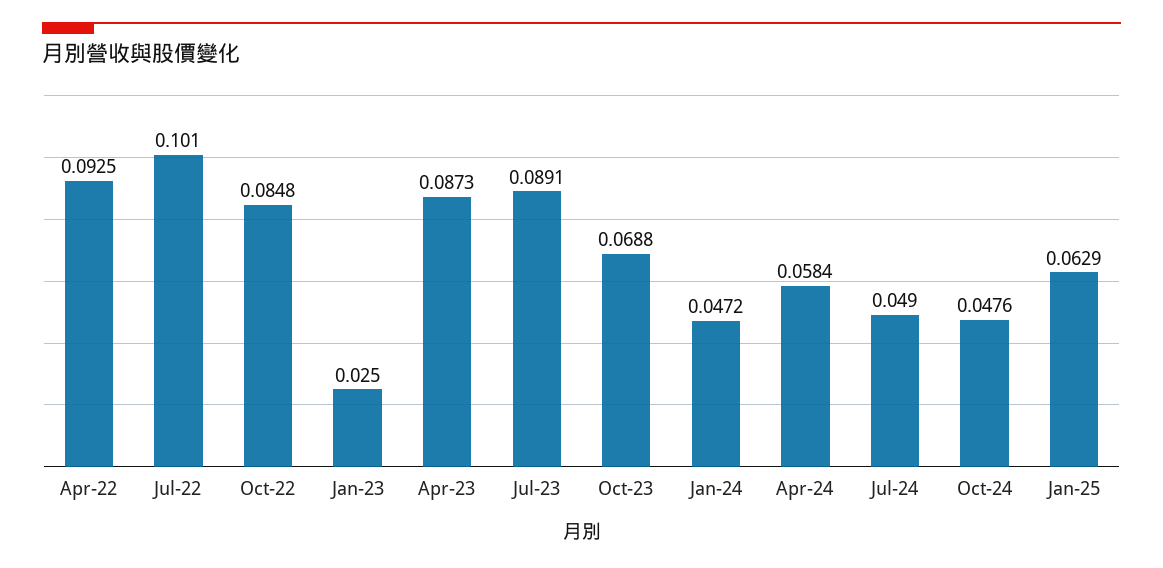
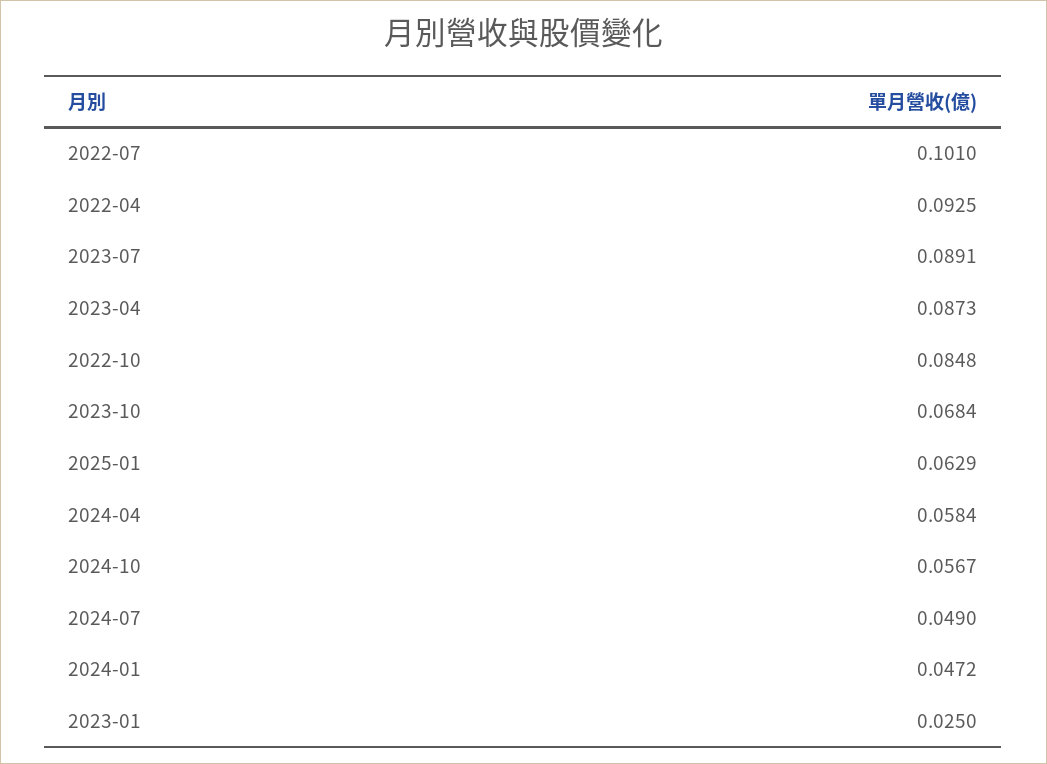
Oct-23: 0.0688 -> 0.0684
Oct-24: 0.0476 -> 0.0567

